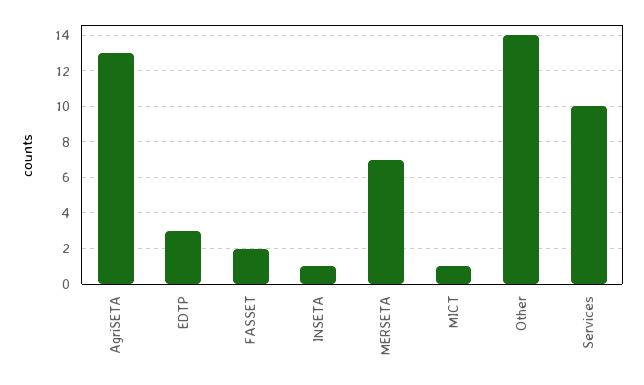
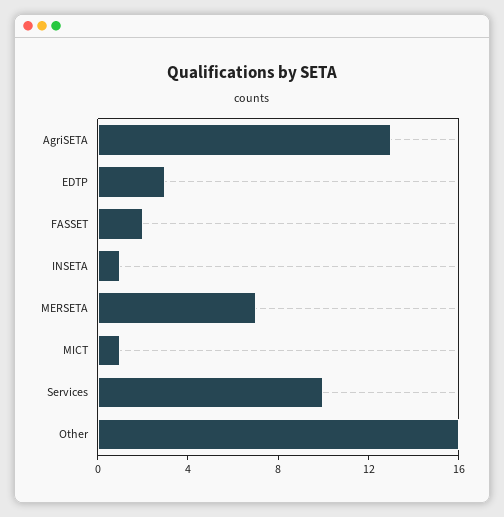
Other: 14 -> 16

